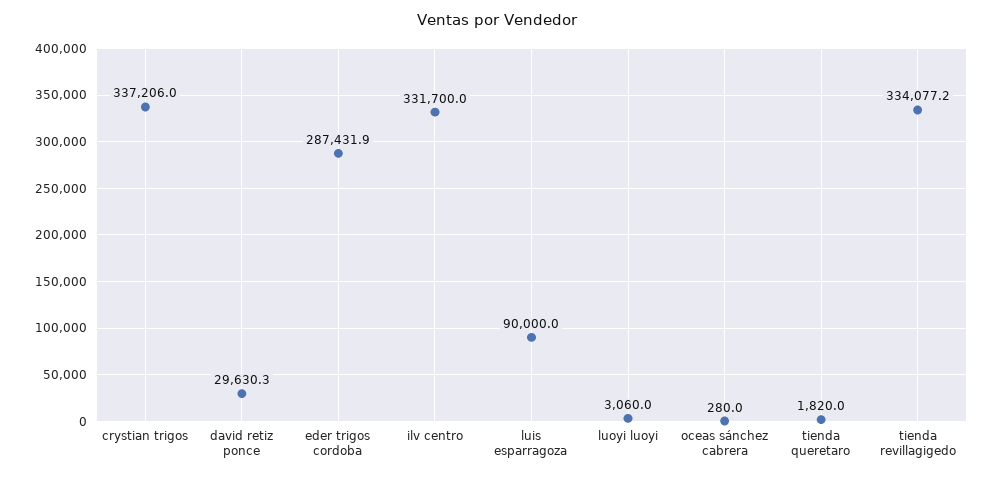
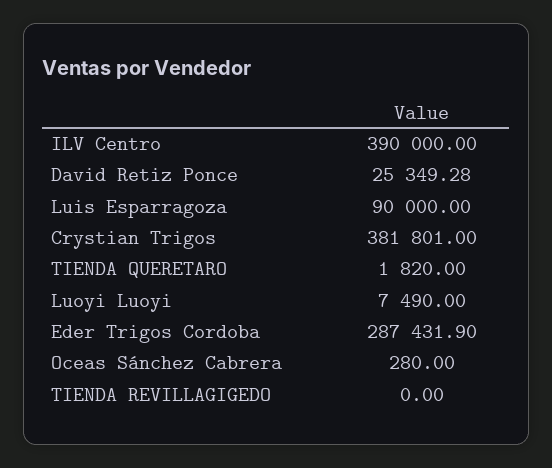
crystian trigos: 337206 -> 381801
david retiz ponce: 29630.3 -> 25349.28
ilv centro: 331700 -> 390000
luoyi luoyi: 3060 -> 7490
tienda revillagigedo: 334077.2 -> 0

